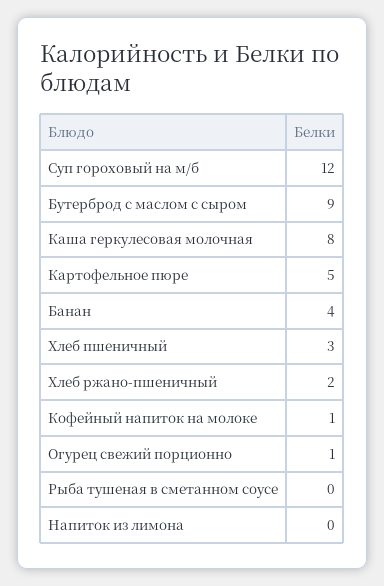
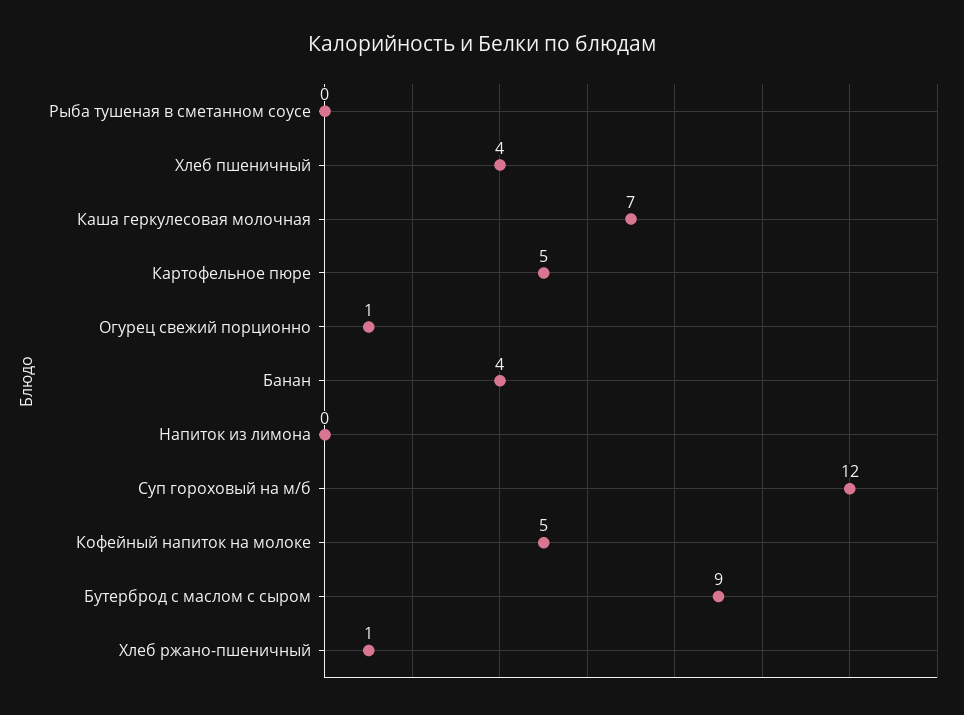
Каша геркулесовая молочная: 8 -> 7
Хлеб пшеничный: 3 -> 4
Хлеб ржано-пшеничный: 2 -> 1
Кофейный напиток на молоке: 1 -> 5

